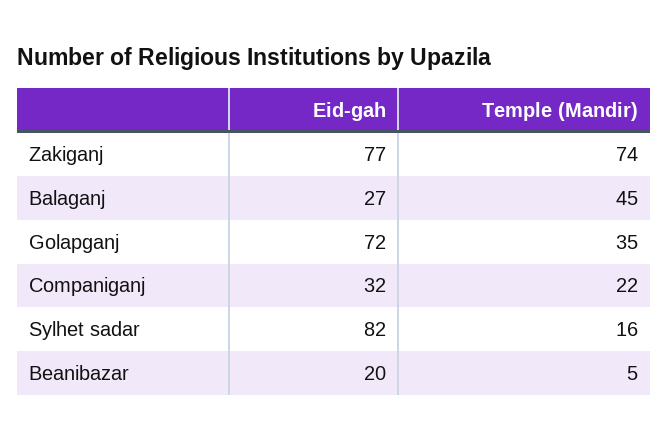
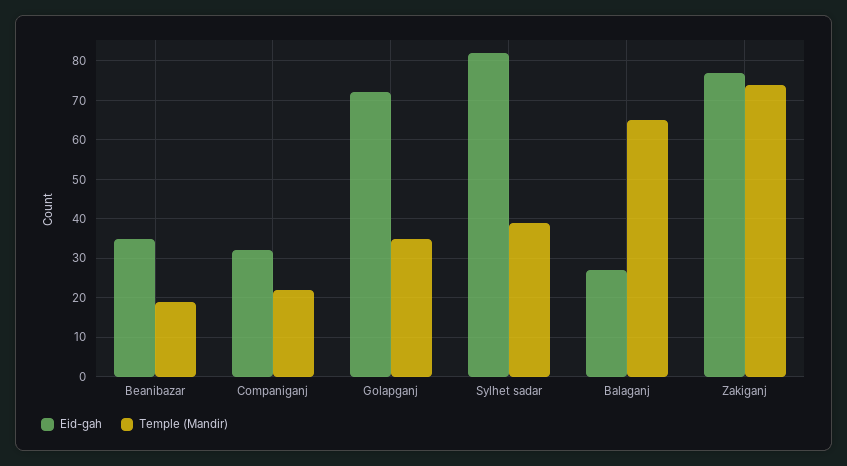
Temple (Mandir), Balaganj: 45 -> 65
Temple (Mandir), Sylhet sadar: 16 -> 40
Eid-gah, Beanibazar: 20 -> 35
Temple (Mandir), Beanibazar: 5 -> 20

